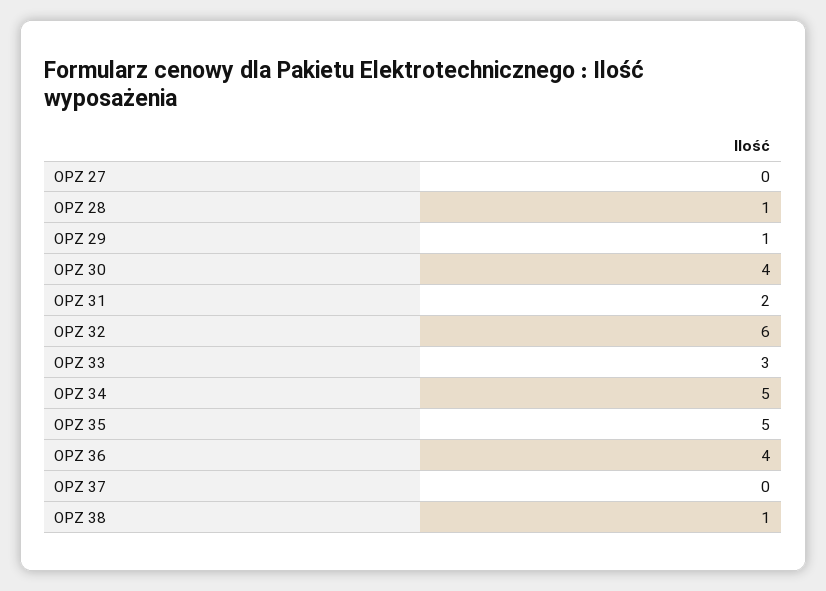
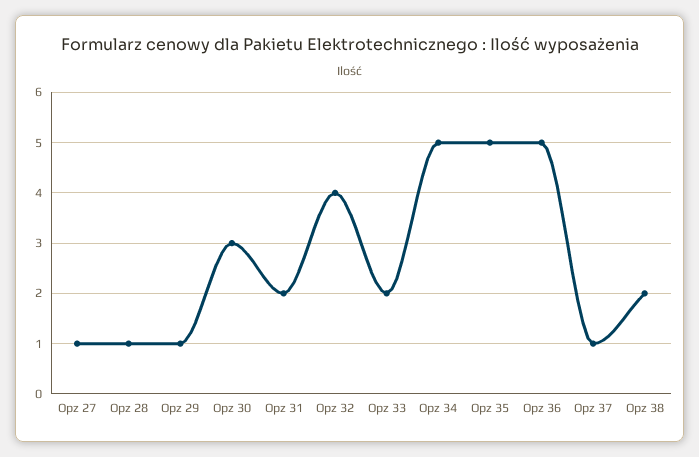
OPZ 27: 0 -> 1
OPZ 30: 4 -> 3
OPZ 32: 6 -> 4
OPZ 33: 3 -> 2
OPZ 36: 4 -> 5
OPZ 37: 0 -> 1
OPZ 38: 1 -> 2

